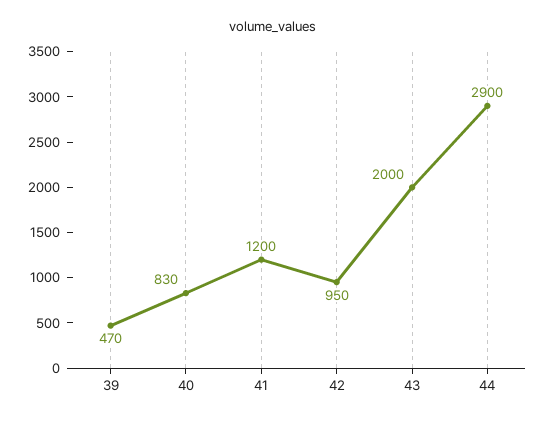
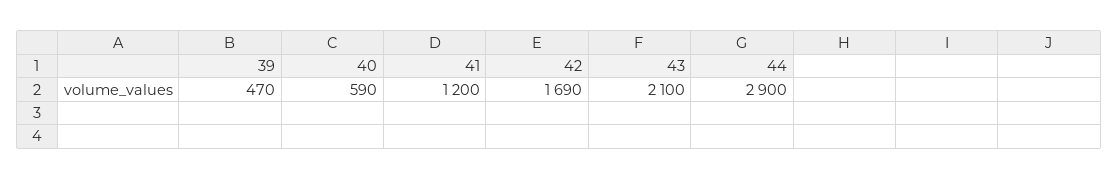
40: 830 -> 590
42: 950 -> 1690
43: 2000 -> 2100

